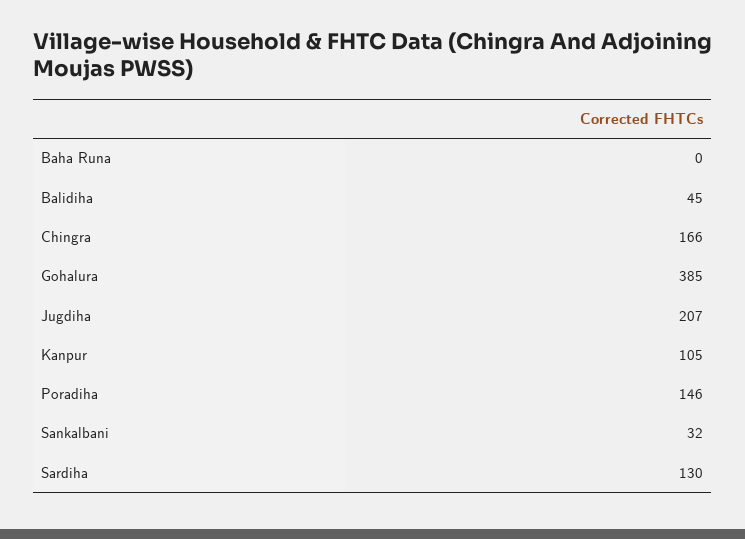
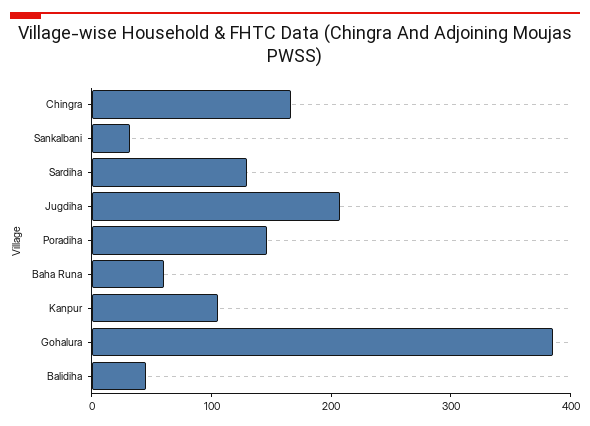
Baha Runa: 0 -> 60

